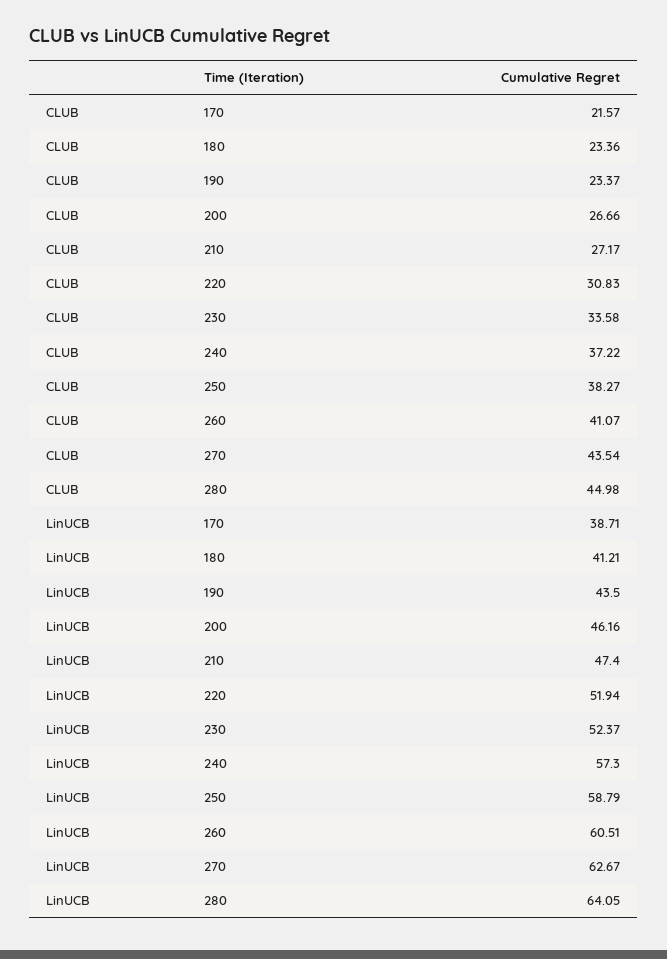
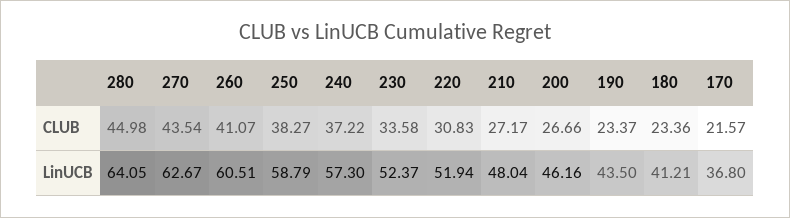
LinUCB, 170: 38.71 -> 36.8
LinUCB, 210: 47.4 -> 48.04

